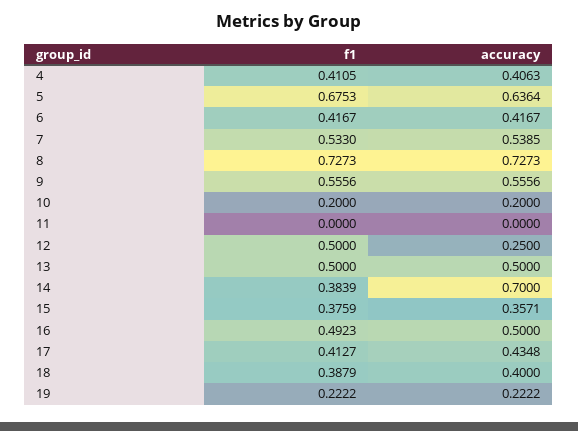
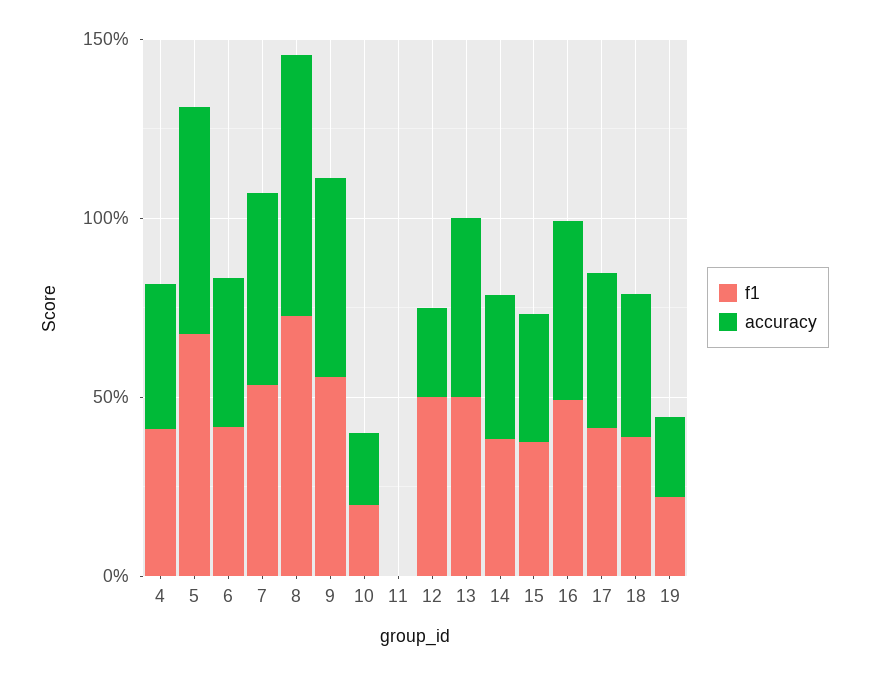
accuracy, 14: 0.7 -> 0.4

